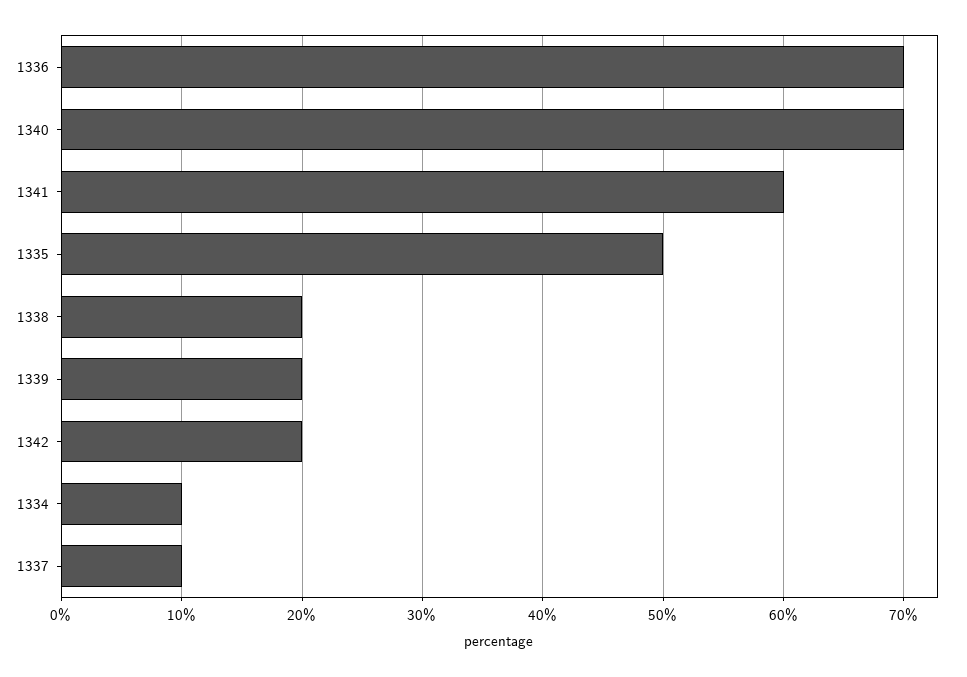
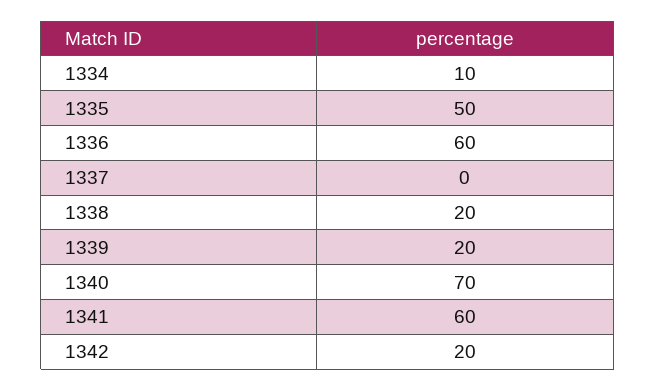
1336: 70 -> 60
1337: 10 -> 0

